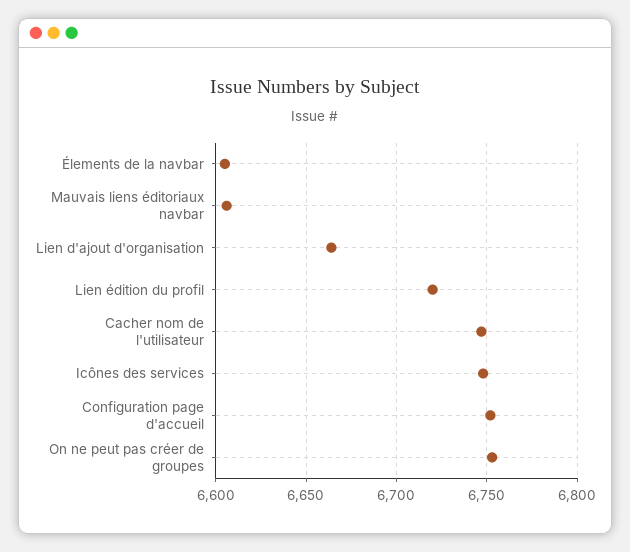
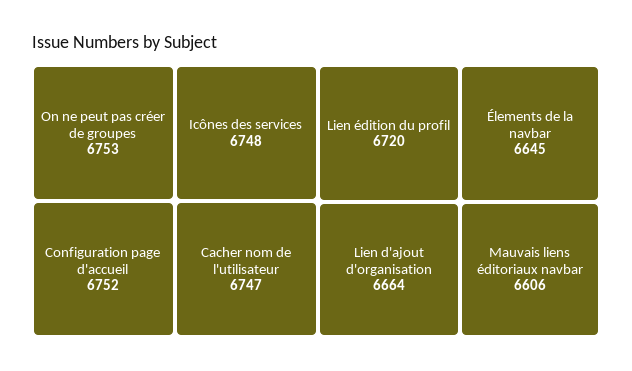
Élements de la navbar: 6605 -> 6645

